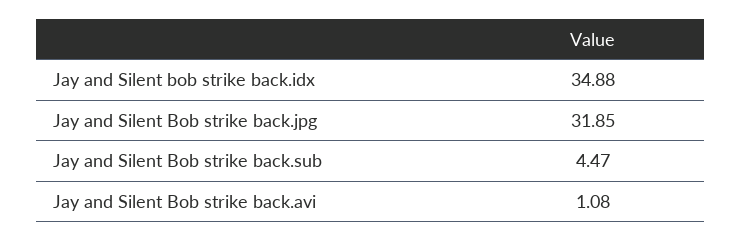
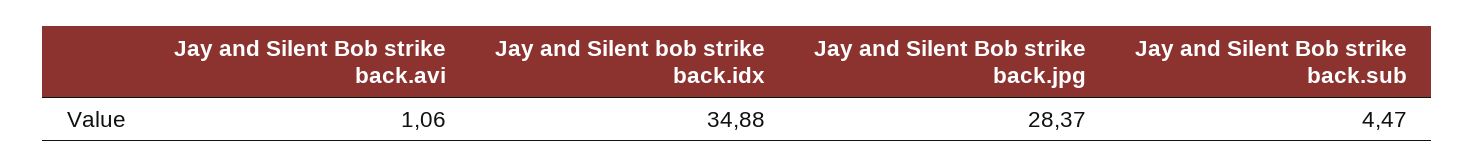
Jay and Silent Bob strike back.jpg: 31.85 -> 28.37
Jay and Silent Bob strike back.avi: 1.08 -> 1.06

